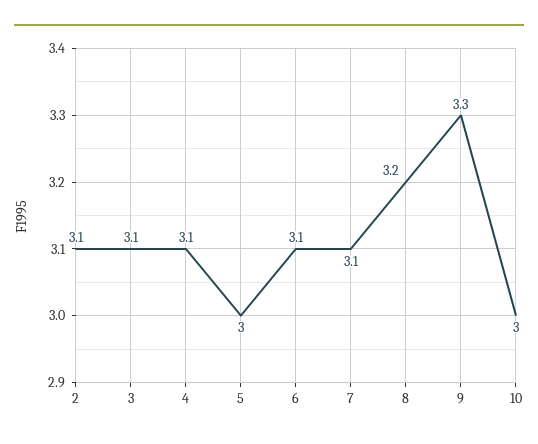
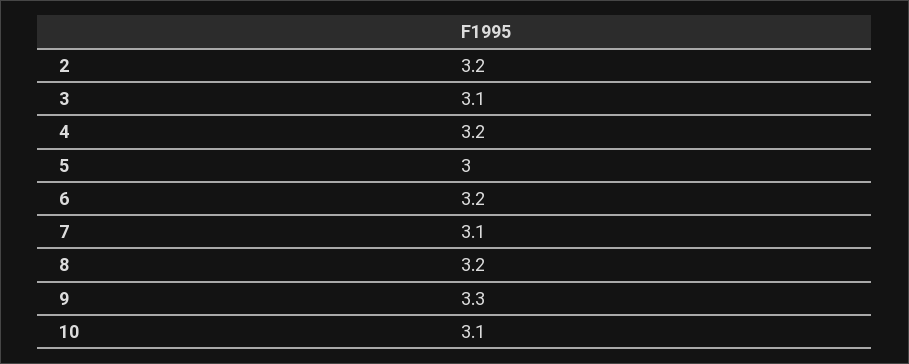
2: 3.1 -> 3.2
4: 3.1 -> 3.2
6: 3.1 -> 3.2
10: 3 -> 3.1

